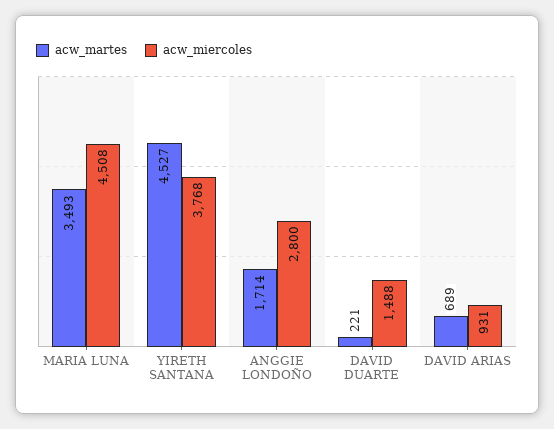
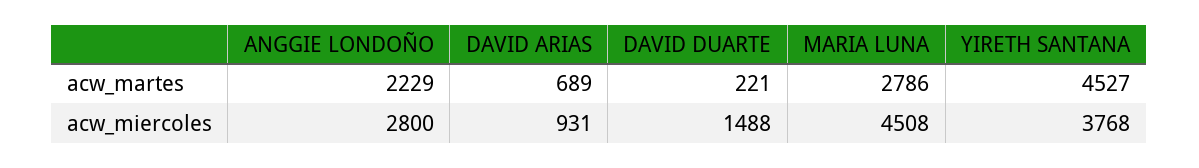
acw_martes, MARIA LUNA: 3493 -> 2786
acw_martes, ANGGIE LONDOÑO: 1714 -> 2229

